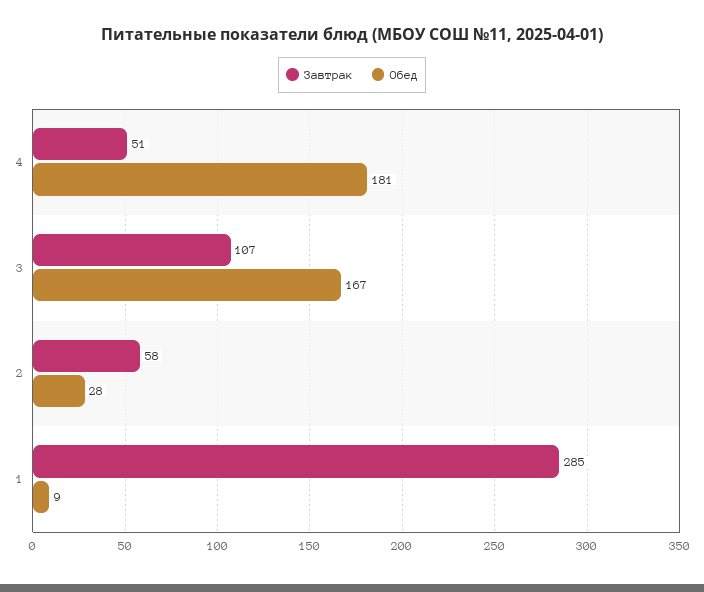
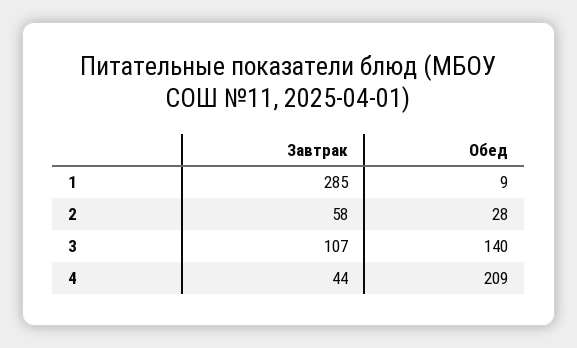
Завтрак, 4: 51 -> 44
Обед, 4: 181 -> 209
Обед, 3: 167 -> 140

